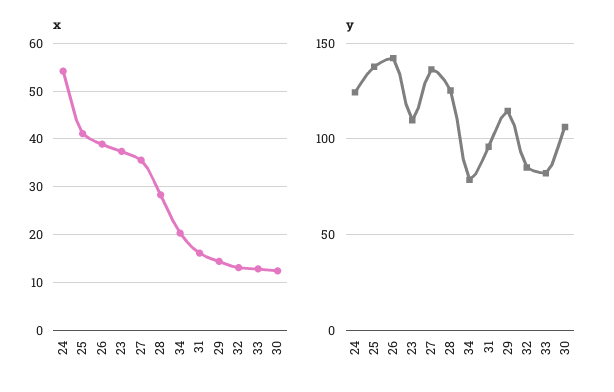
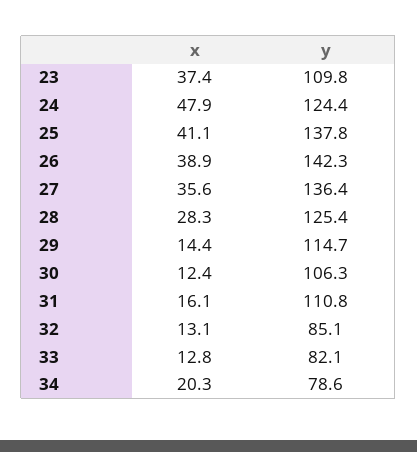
x, 24: 54 -> 47.9
y, 31: 95 -> 110.8

